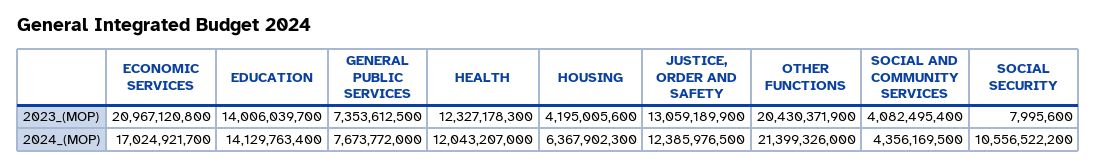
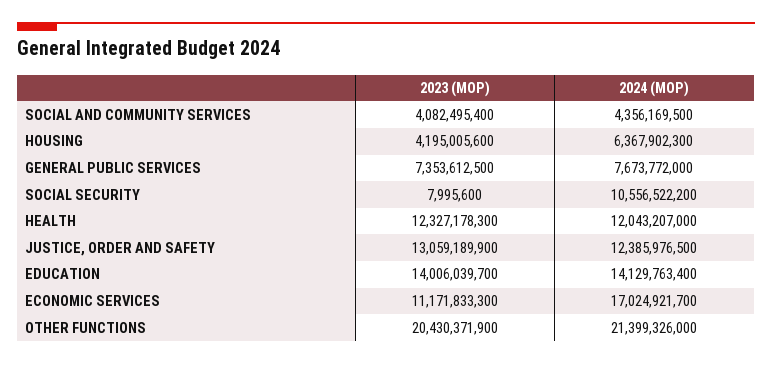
ECONOMIC SERVICES, 2023_(MOP): 20967120800 -> 11171833300

